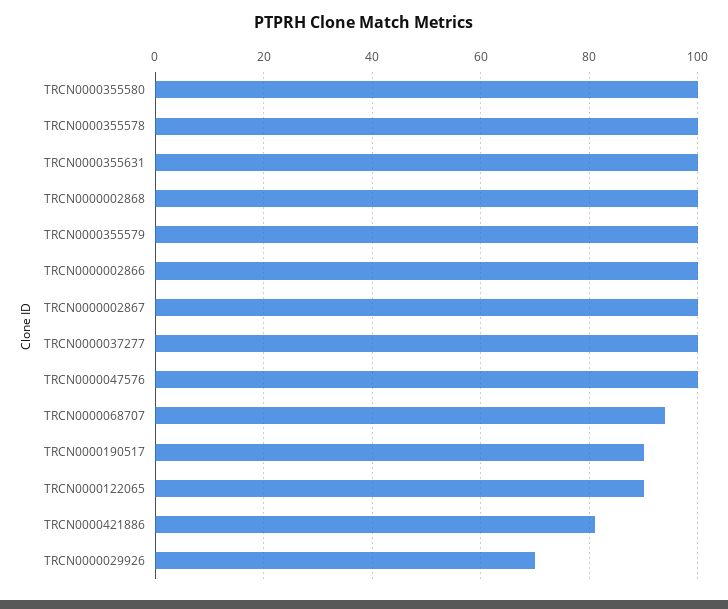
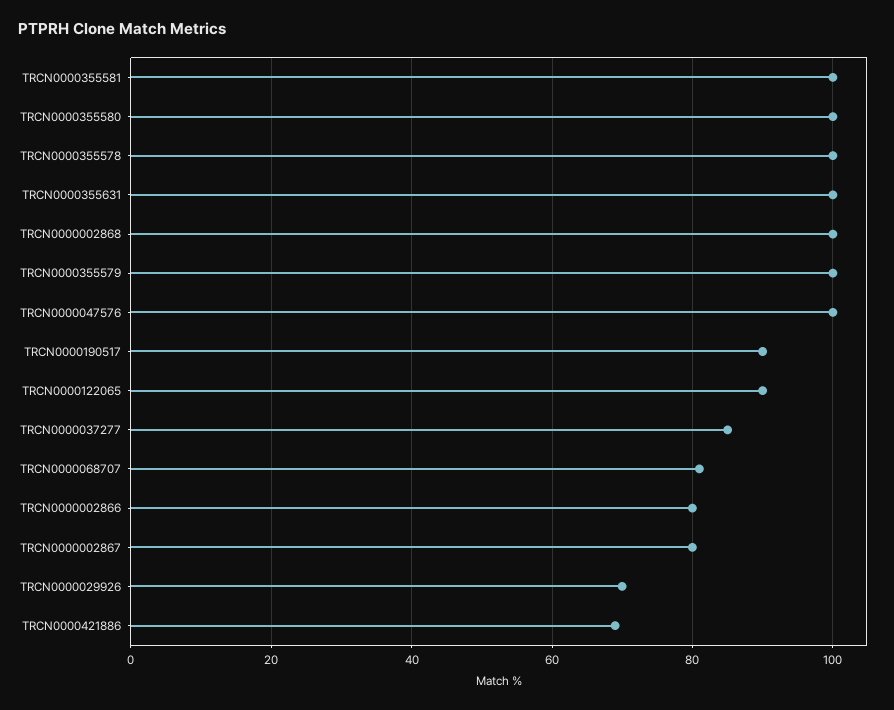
TRCN0000002866: 100 -> 80
TRCN0000002867: 100 -> 80
TRCN0000037277: 100 -> 85
TRCN0000068707: 95 -> 80
TRCN0000421886: 80 -> 70
TRCN0000355581: none -> 100

